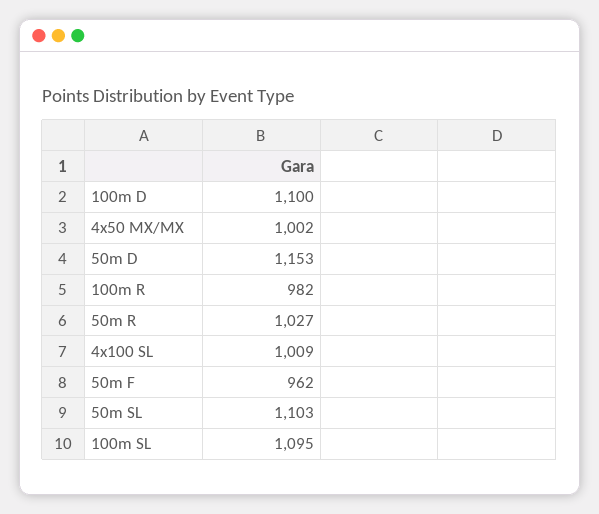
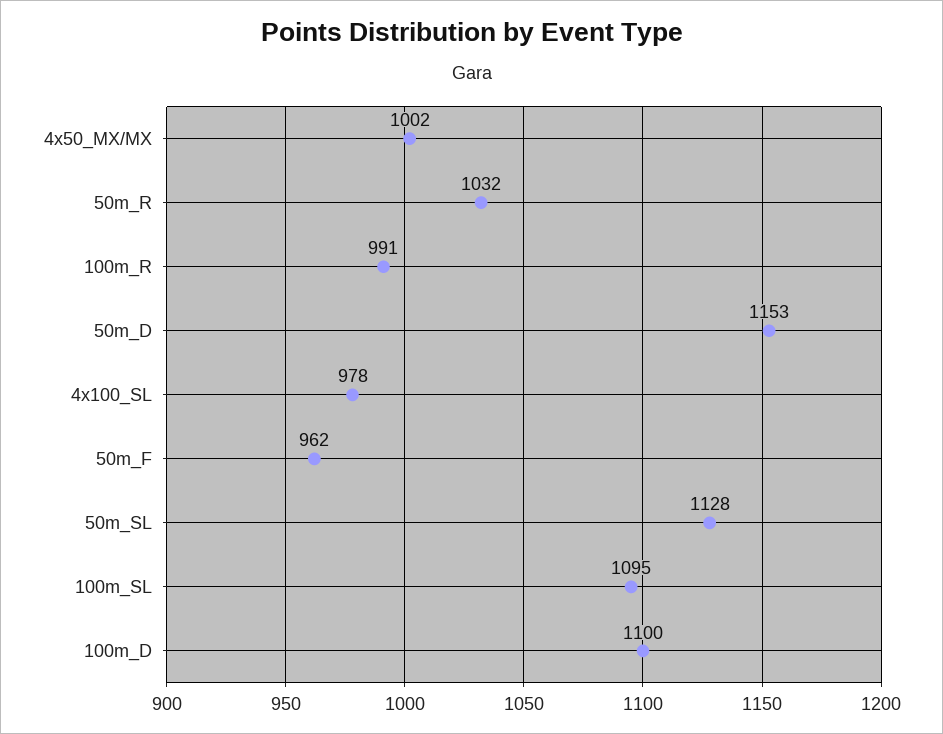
100m R: 982 -> 991
50m R: 1027 -> 1032
4x100 SL: 1009 -> 978
50m SL: 1103 -> 1128

